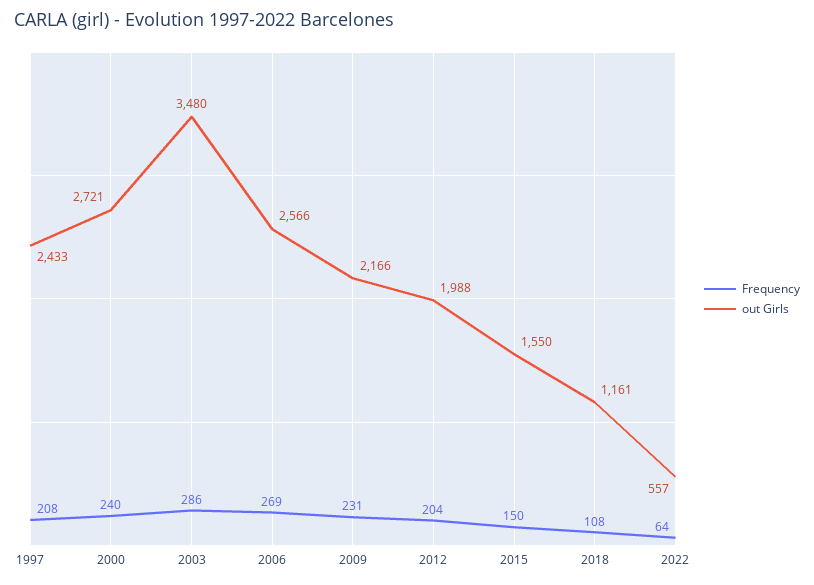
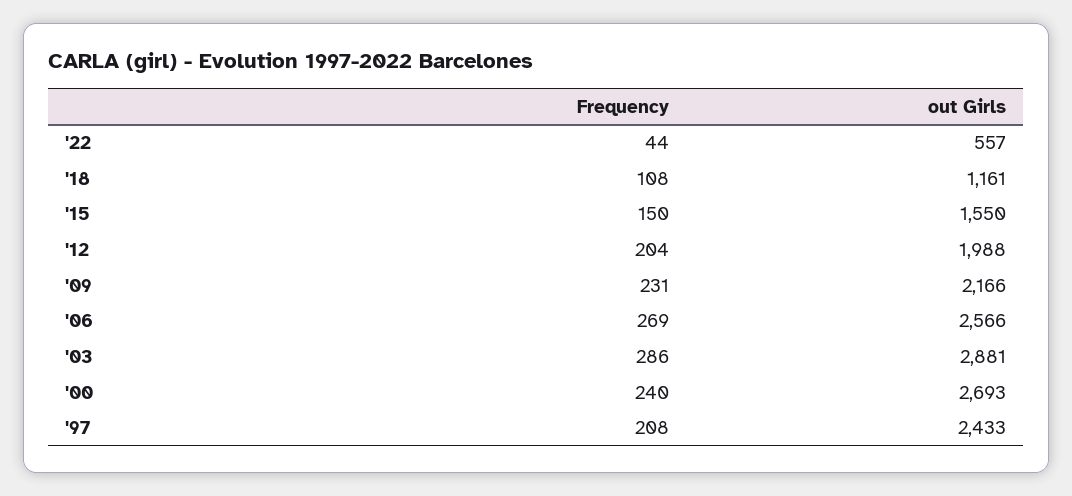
out Girls, 2000: 2721 -> 2693
out Girls, 2003: 3480 -> 2881
Frequency, 2022: 64 -> 44

